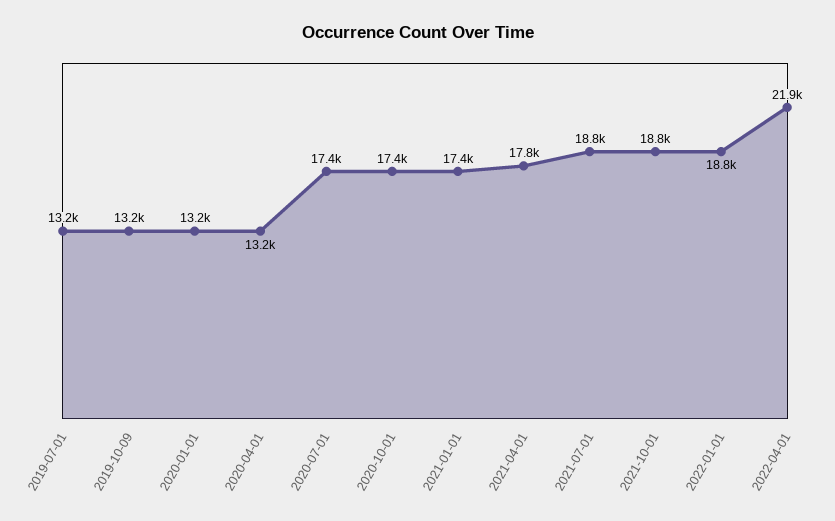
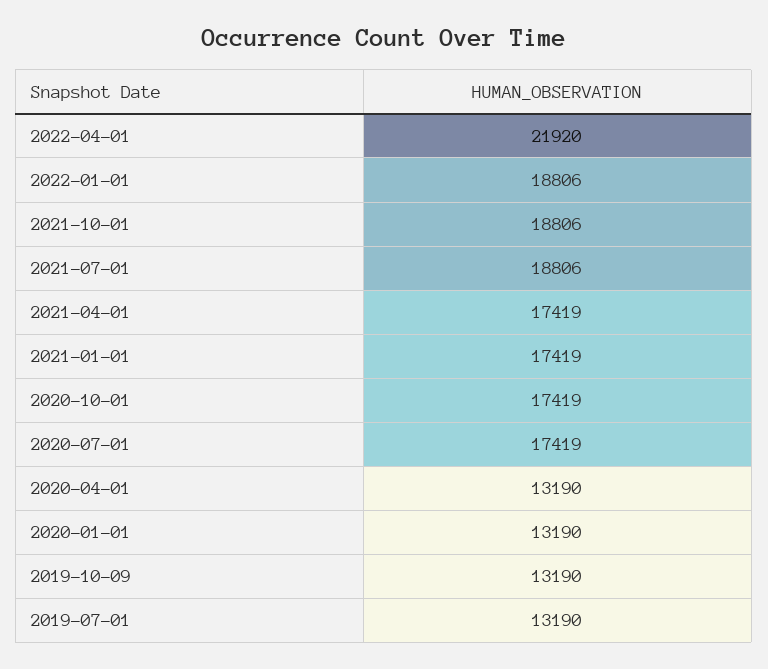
2021-04-01: 17800 -> 17419

